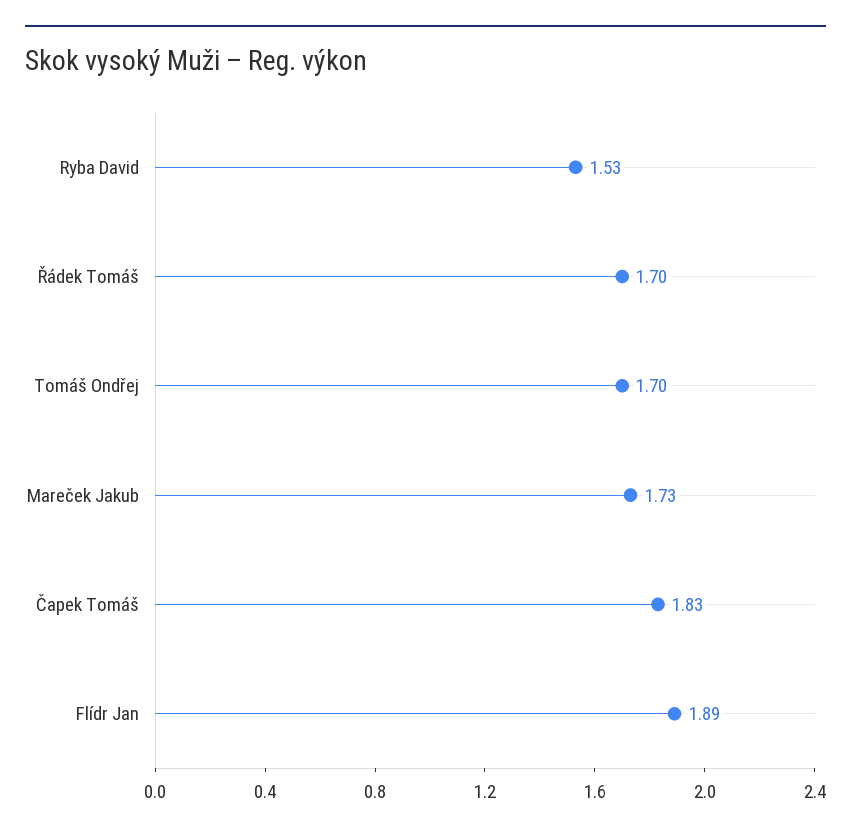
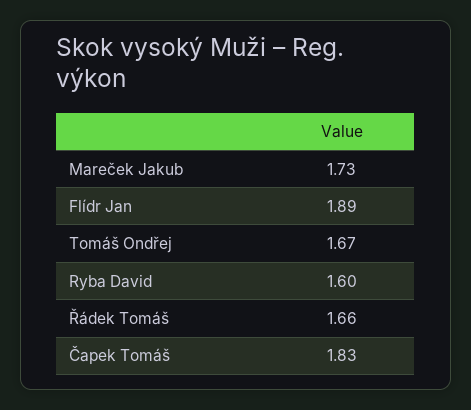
Ryba David: 1.53 -> 1.6
Řádek Tomáš: 1.7 -> 1.66
Tomáš Ondřej: 1.7 -> 1.67

